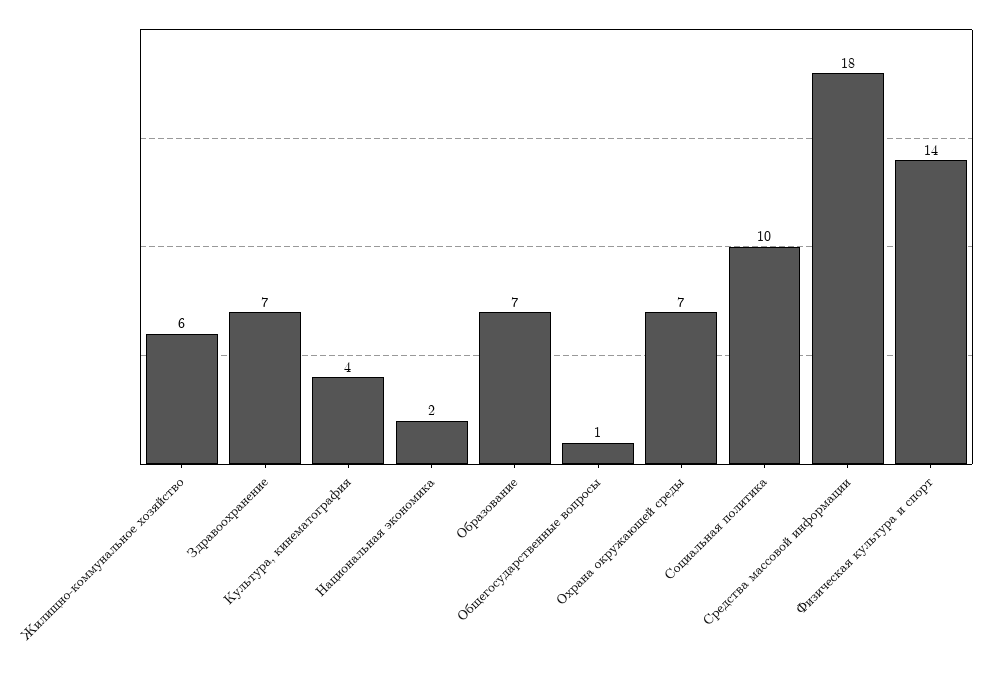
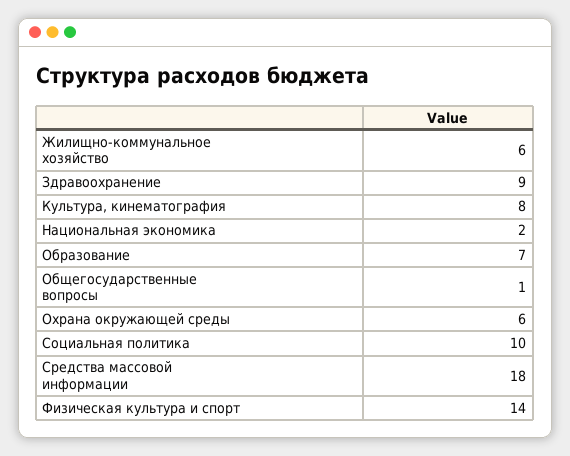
Здравоохранение: 7 -> 9
Культура, кинематография: 4 -> 8
Охрана окружающей среды: 7 -> 6

